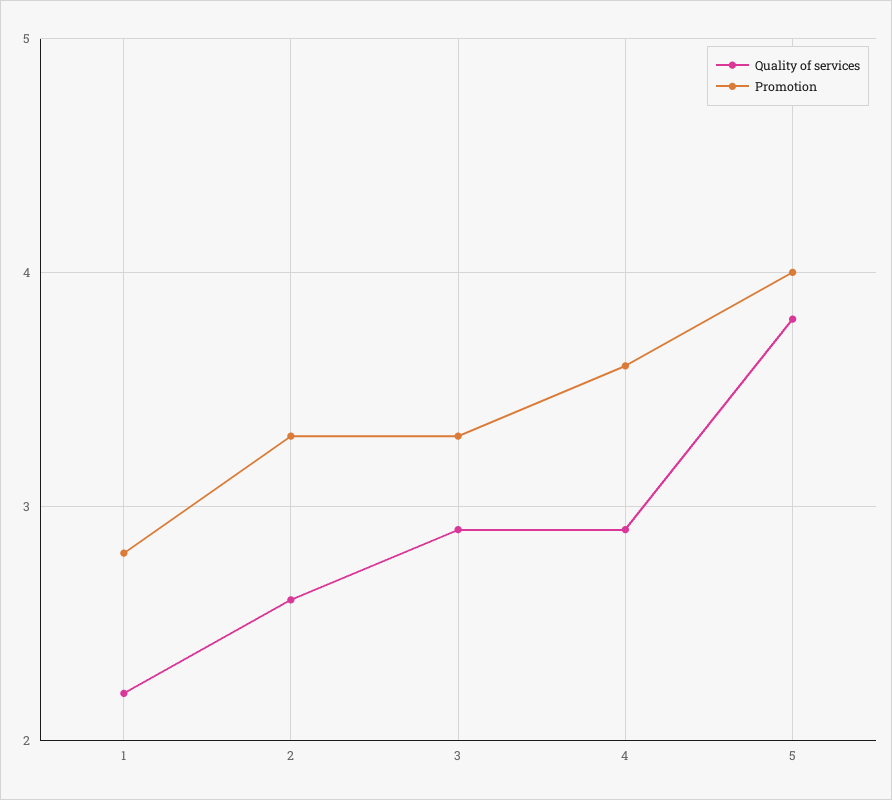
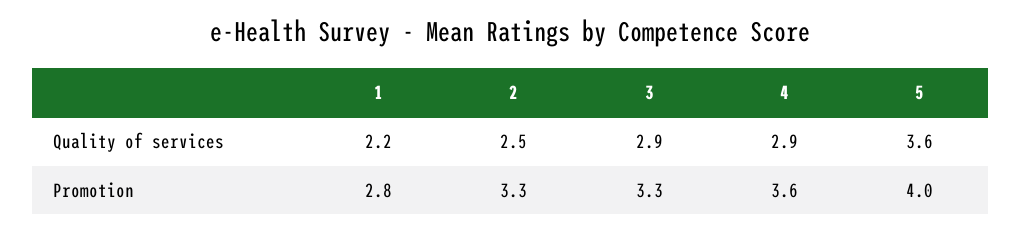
Quality of services, 2: 2.6 -> 2.5
Quality of services, 5: 3.8 -> 3.6

